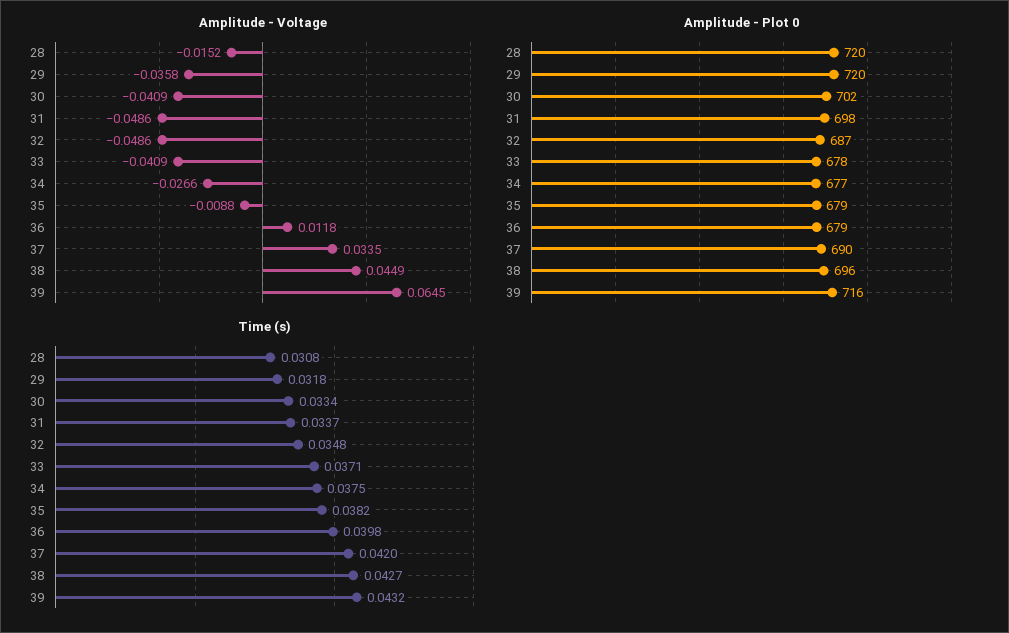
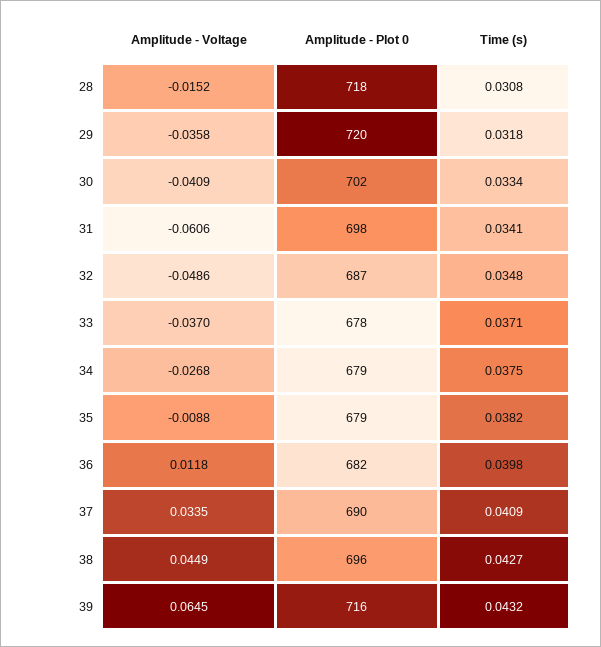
Amplitude - Voltage, 31: -0.0486 -> -0.0606
Amplitude - Voltage, 33: -0.0409 -> -0.037
Amplitude - Voltage, 34: -0.0266 -> -0.0268
Amplitude - Plot 0, 28: 720 -> 718
Amplitude - Plot 0, 34: 677 -> 679
Amplitude - Plot 0, 36: 679 -> 682
Time (s), 31: 0.0337 -> 0.0341
Time (s), 37: 0.042 -> 0.0409

